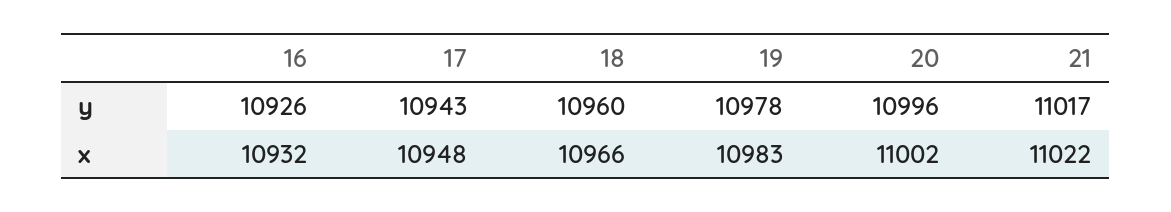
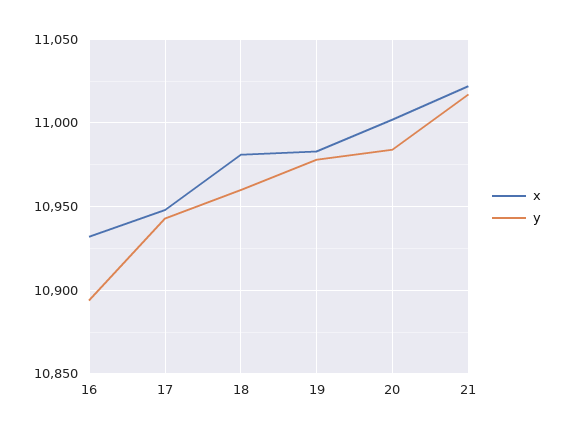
y, 16: 10926 -> 10895
y, 20: 10996 -> 10985
x, 18: 10966 -> 10980

